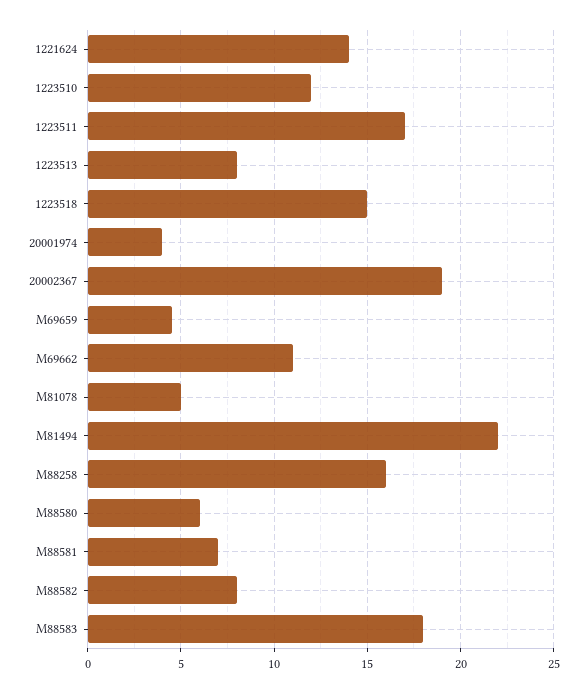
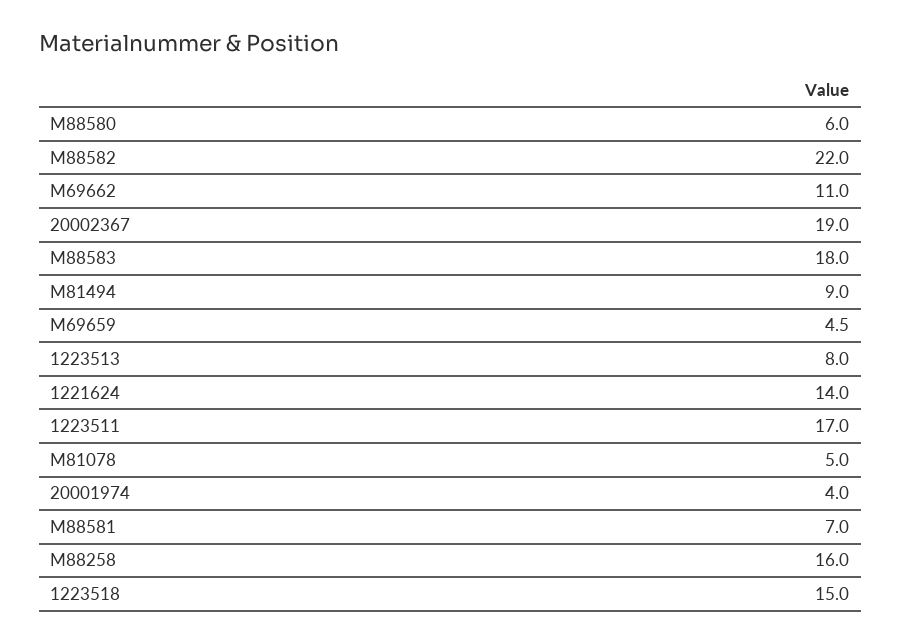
1223510: 12 -> none
M81494: 22 -> 9
M88582: 8 -> 22

